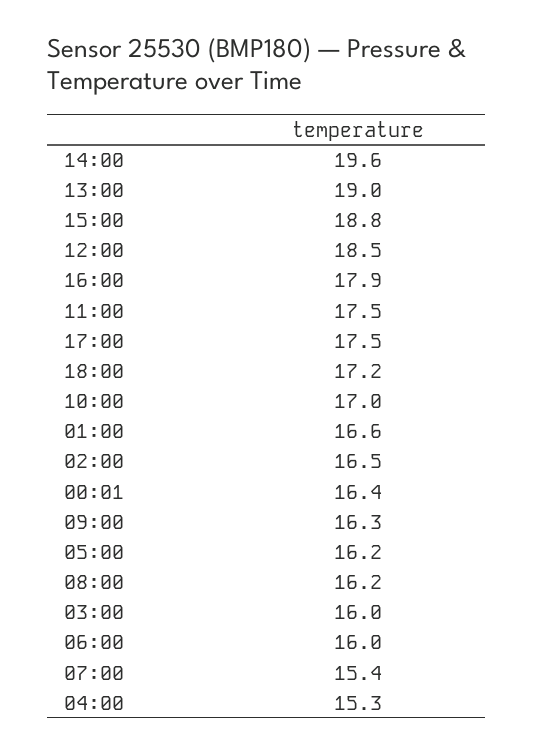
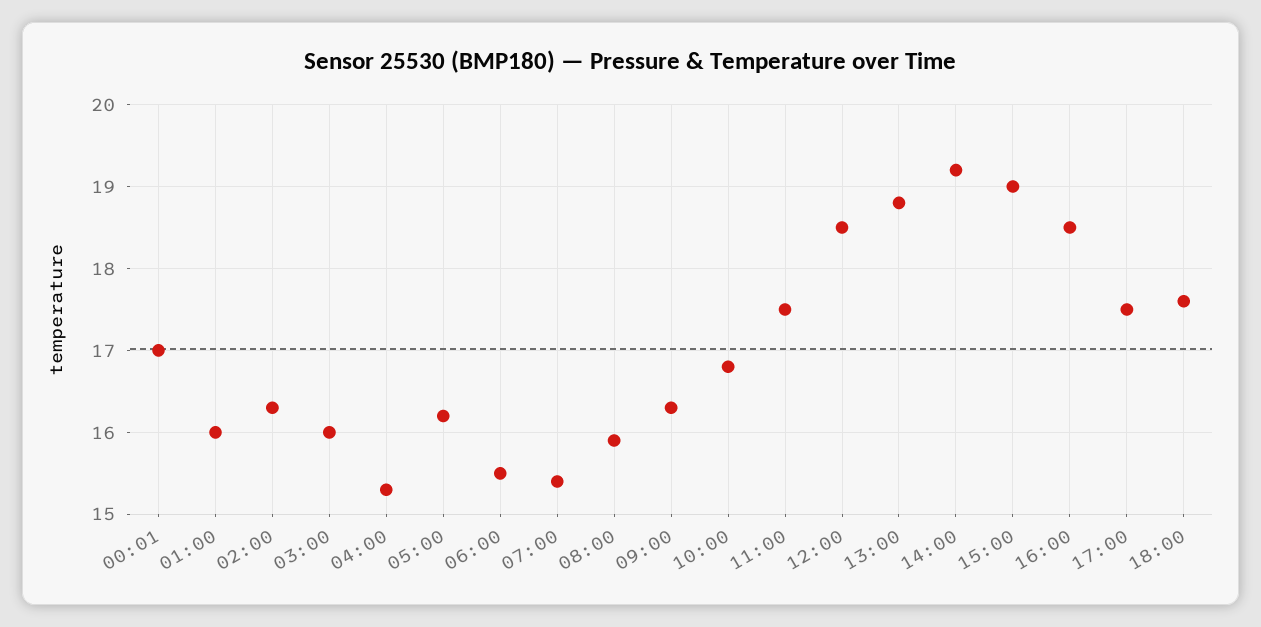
14:00: 19.6 -> 19.2
13:00: 19 -> 18.8
15:00: 18.8 -> 19
16:00: 17.9 -> 18.5
18:00: 17.2 -> 17.6
10:00: 17 -> 16.8
01:00: 16.6 -> 16
02:00: 16.5 -> 16.3
00:01: 16.4 -> 17
08:00: 16.2 -> 15.9
06:00: 16 -> 15.5

